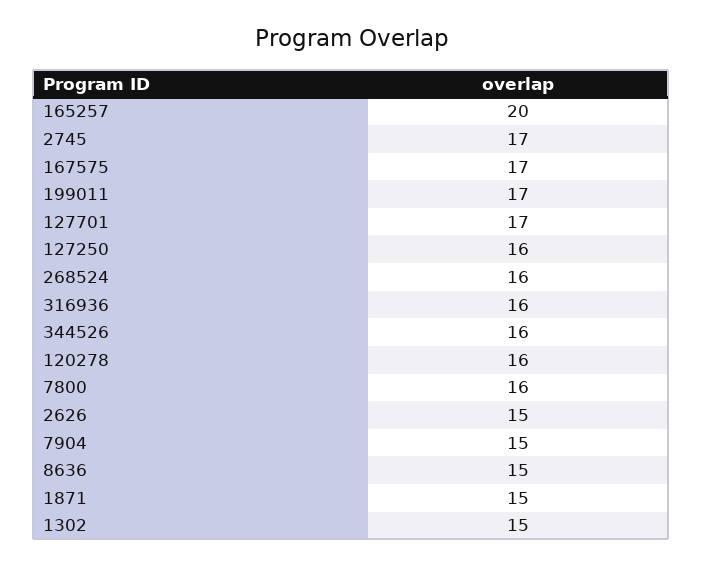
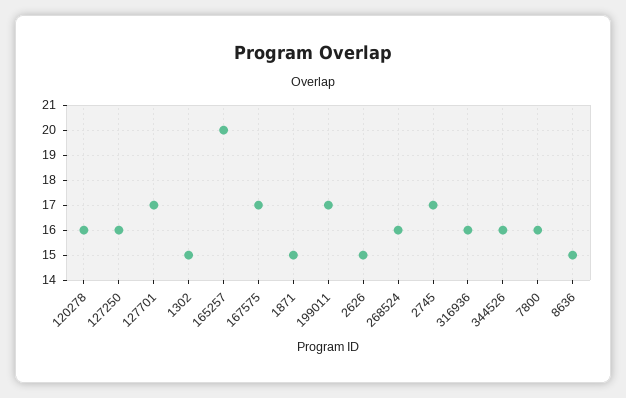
7904: 15 -> none

